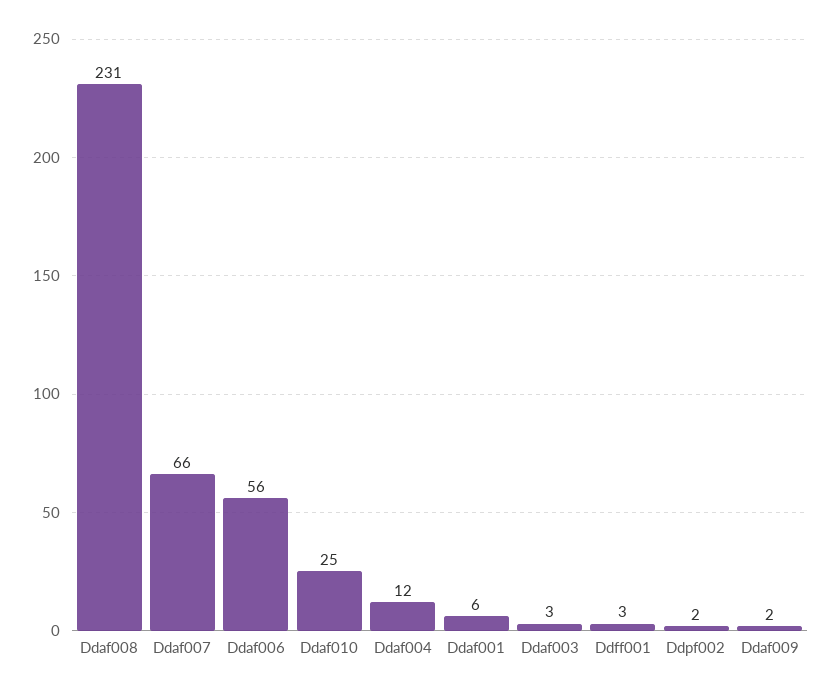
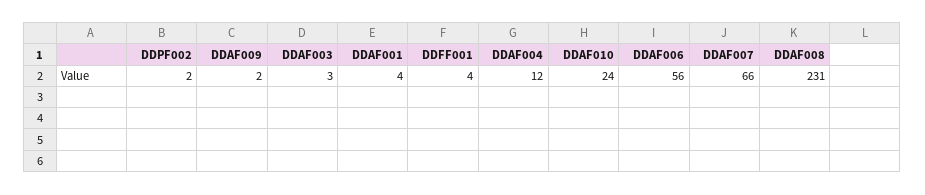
Ddaf010: 25 -> 24
Ddaf001: 6 -> 4
Ddff001: 3 -> 4

